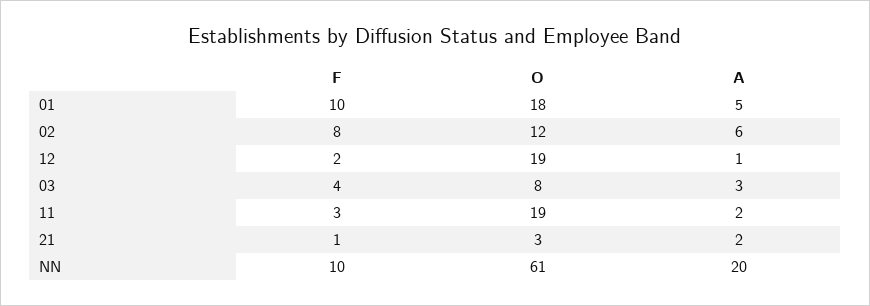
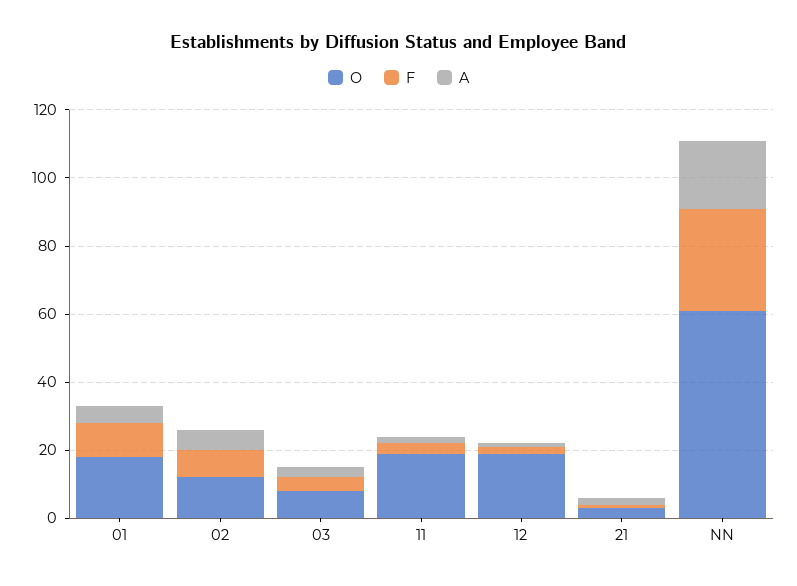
F, NN: 10 -> 30

